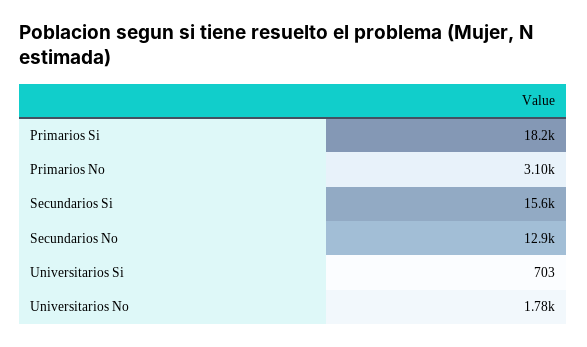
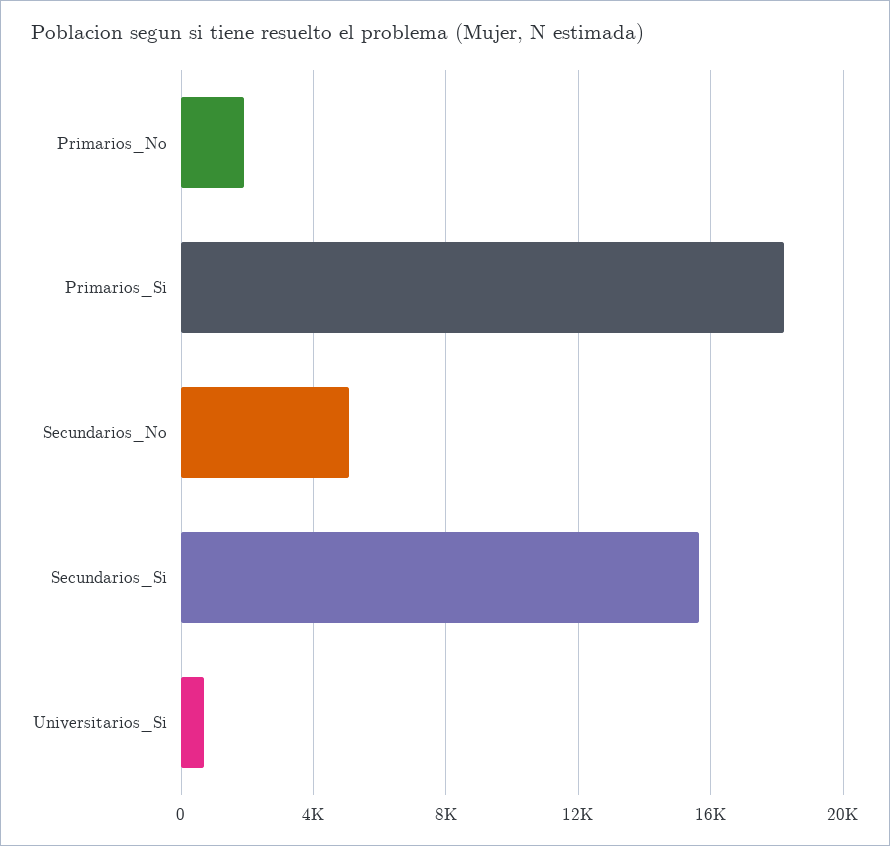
Primarios No: 3100 -> 2000
Secundarios No: 12900 -> 5000
Universitarios No: 1780 -> none

